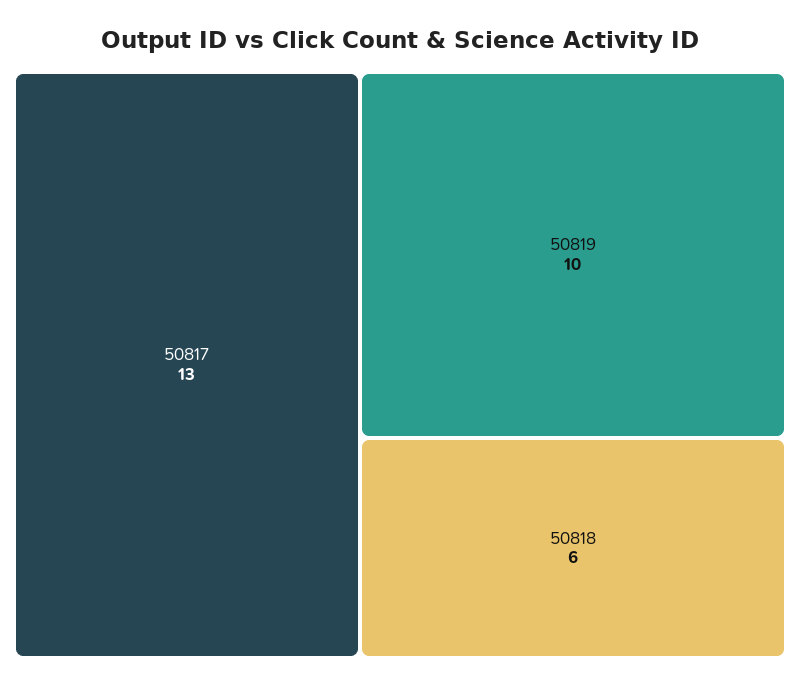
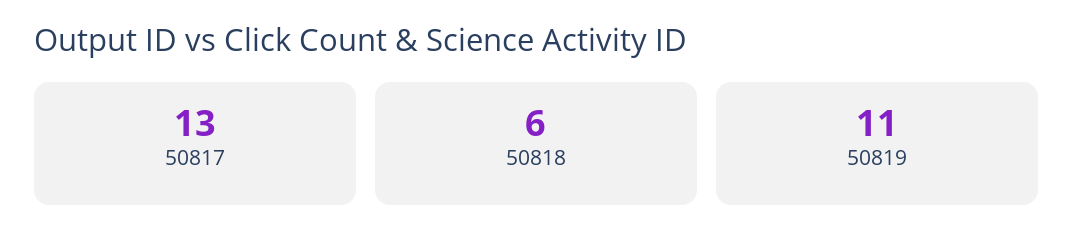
50819: 10 -> 11

